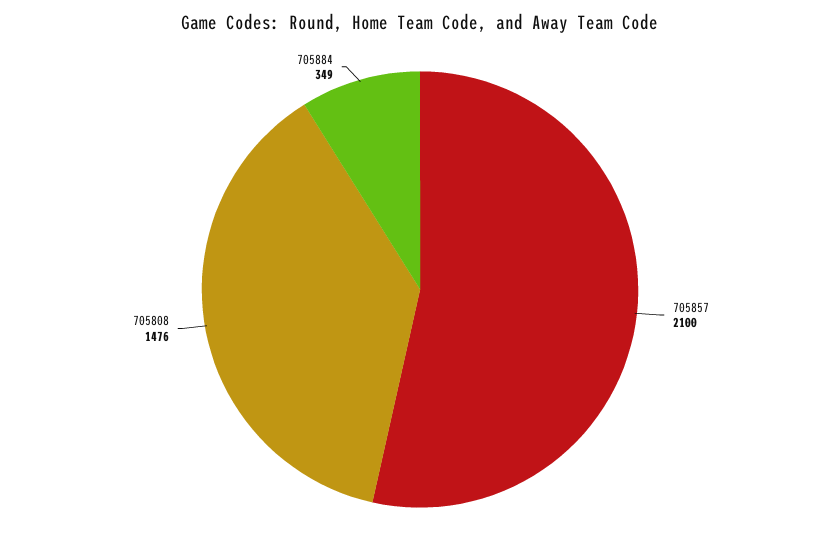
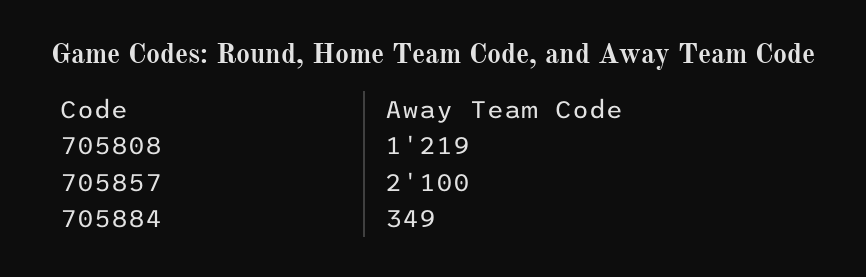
705808: 1476 -> 1219

